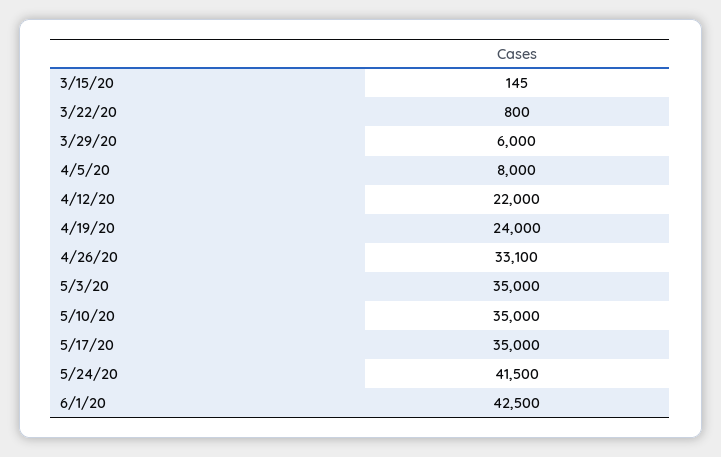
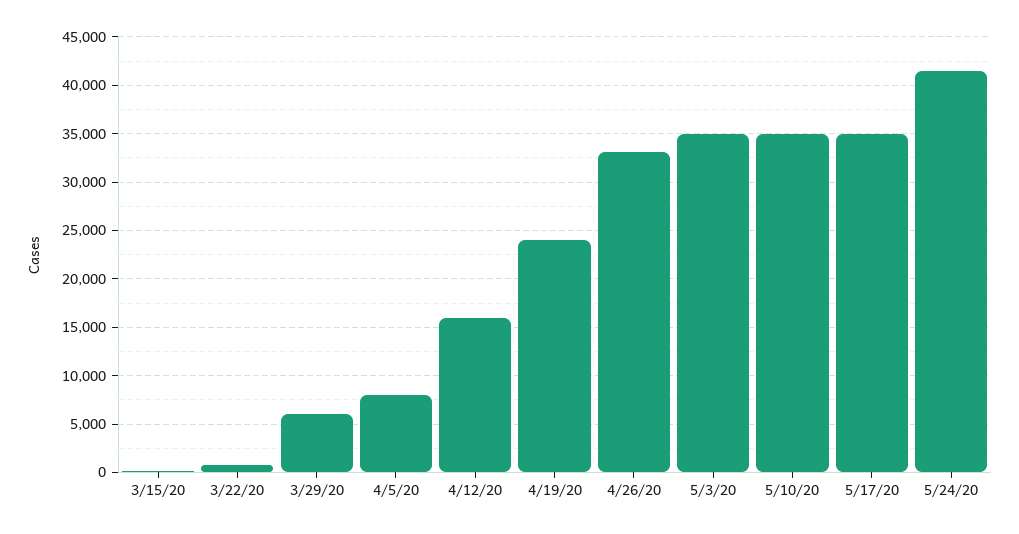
4/12/20: 22000 -> 16000
6/1/20: 42500 -> none

